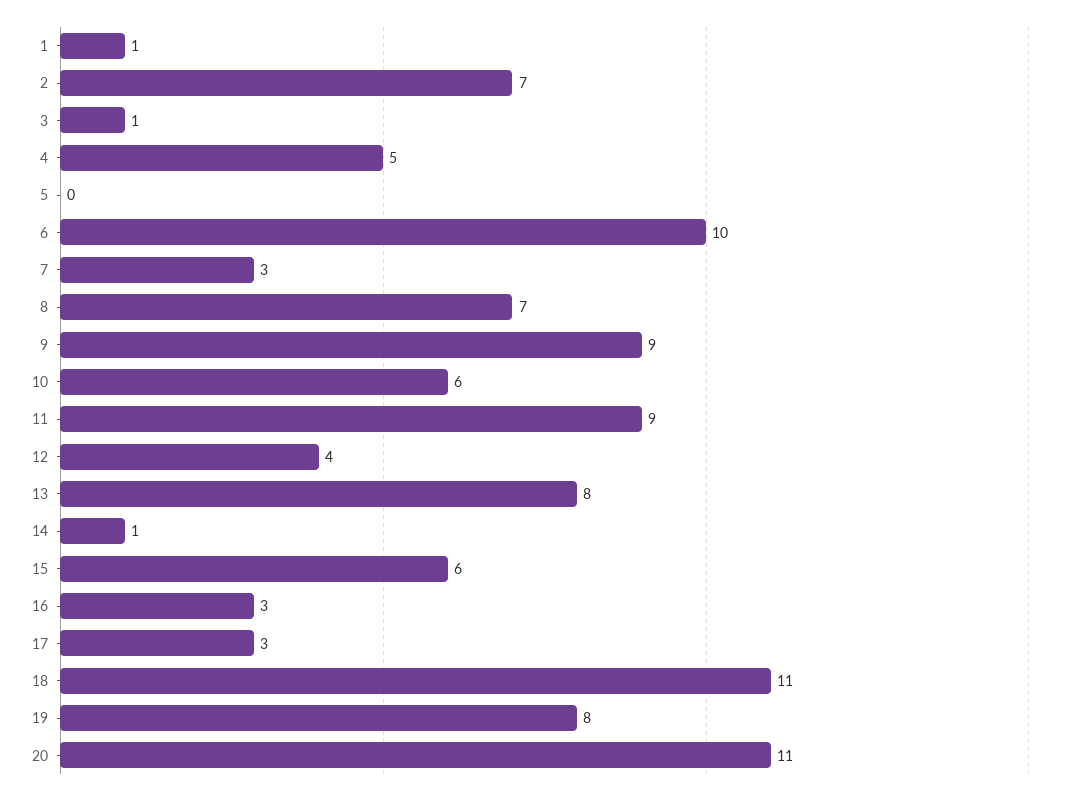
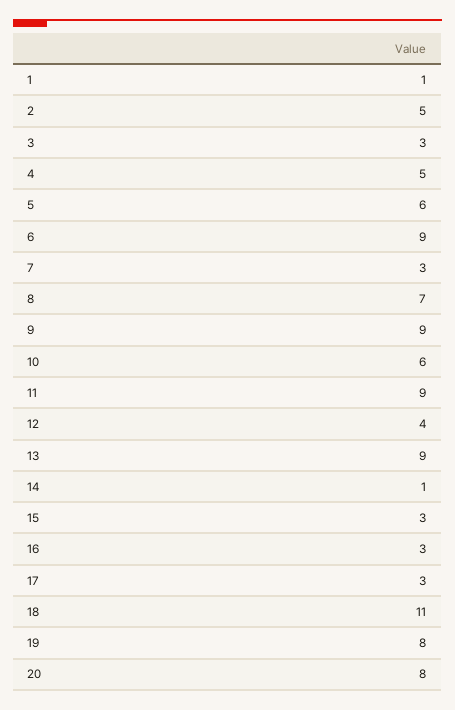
2: 7 -> 5
3: 1 -> 3
5: 0 -> 6
6: 10 -> 9
13: 8 -> 9
15: 6 -> 3
20: 11 -> 8

